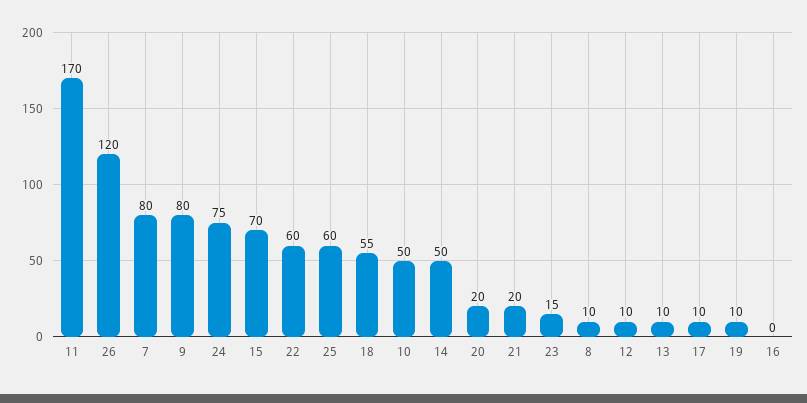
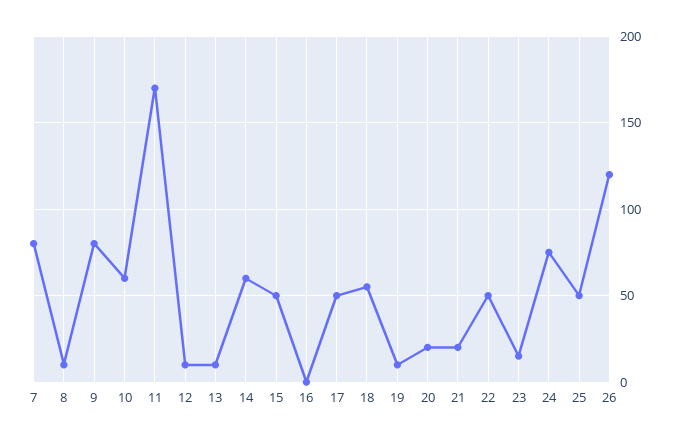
15: 70 -> 50
22: 60 -> 50
25: 60 -> 50
10: 50 -> 60
14: 50 -> 60
17: 10 -> 50

